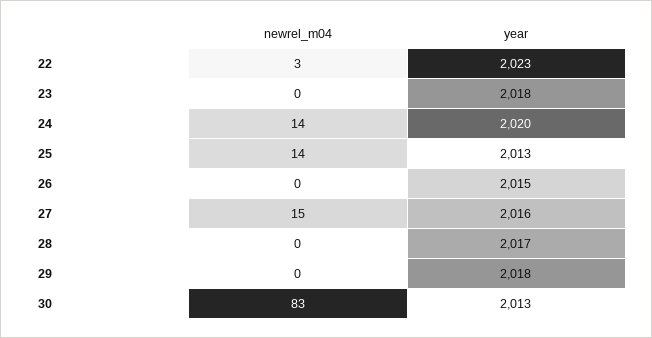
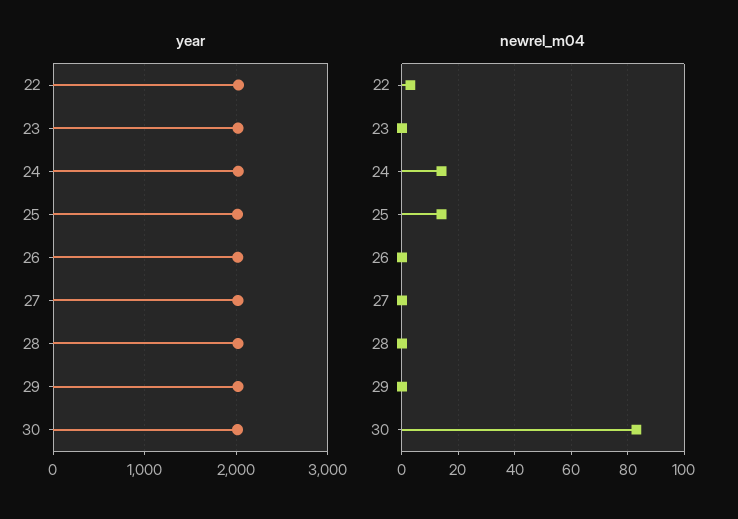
newrel_m04, 27: 15 -> 0

